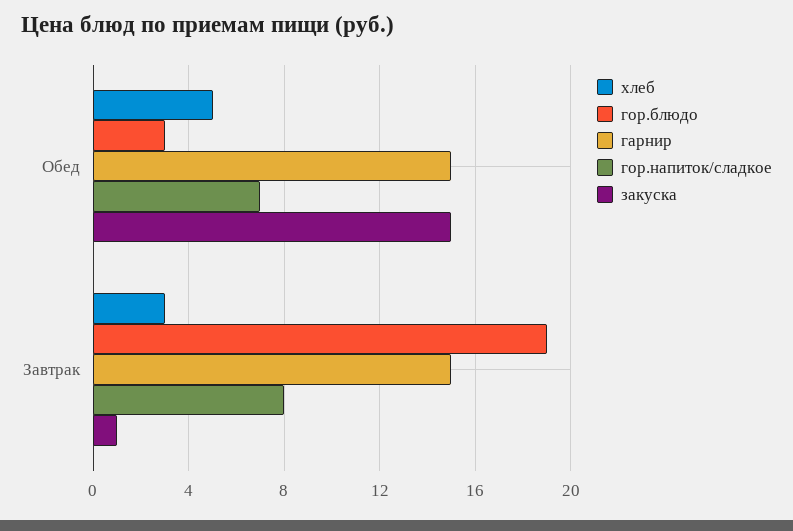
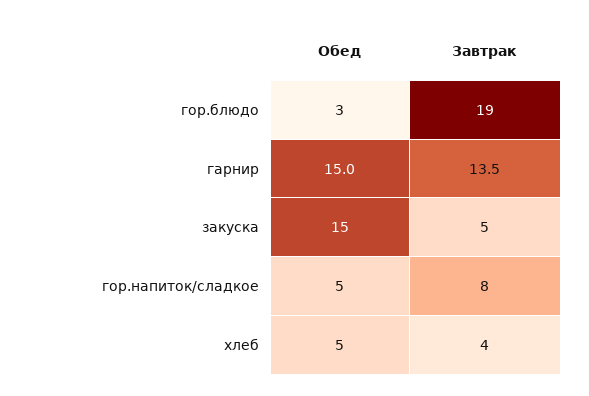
гор.напиток/сладкое, Обед: 7 -> 5
хлеб, Завтрак: 3 -> 4
гарнир, Завтрак: 15 -> 13.5
закуска, Завтрак: 1 -> 5

